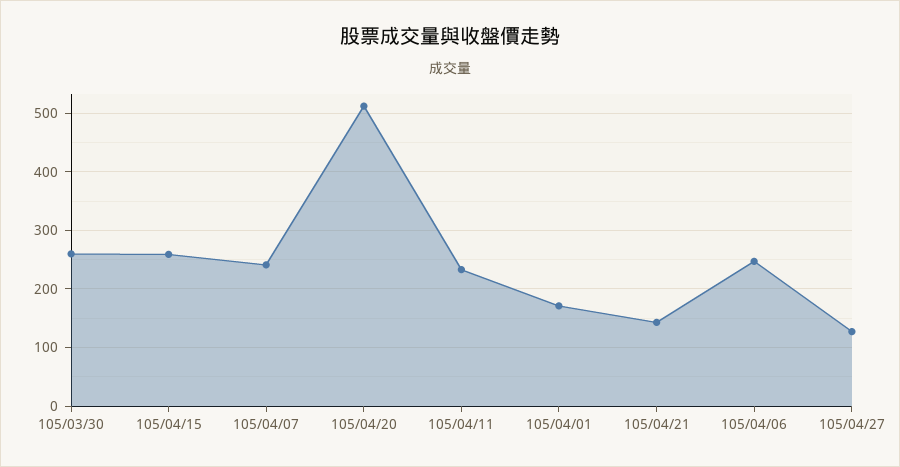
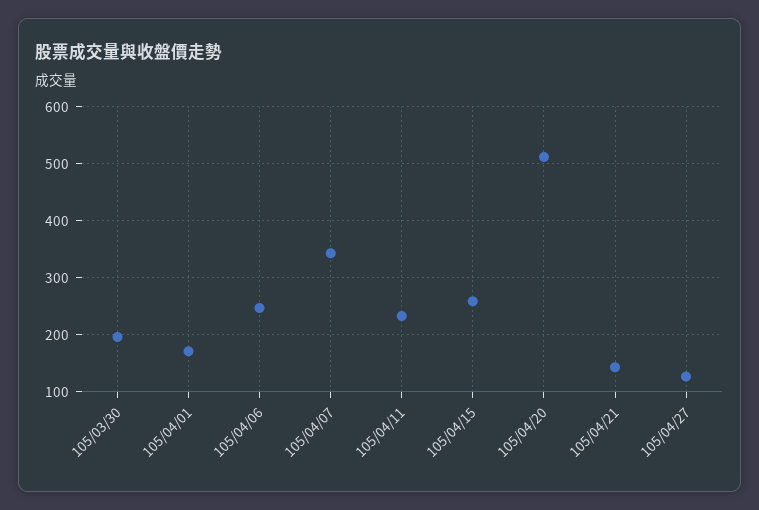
105/03/30: 260 -> 200
105/04/07: 240 -> 340

